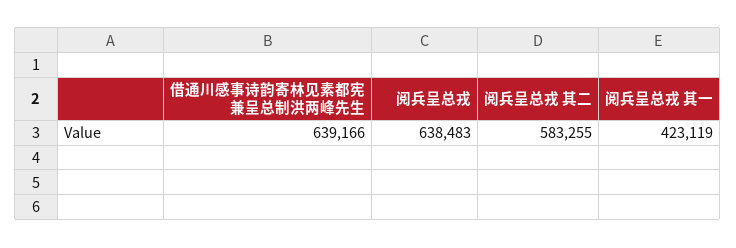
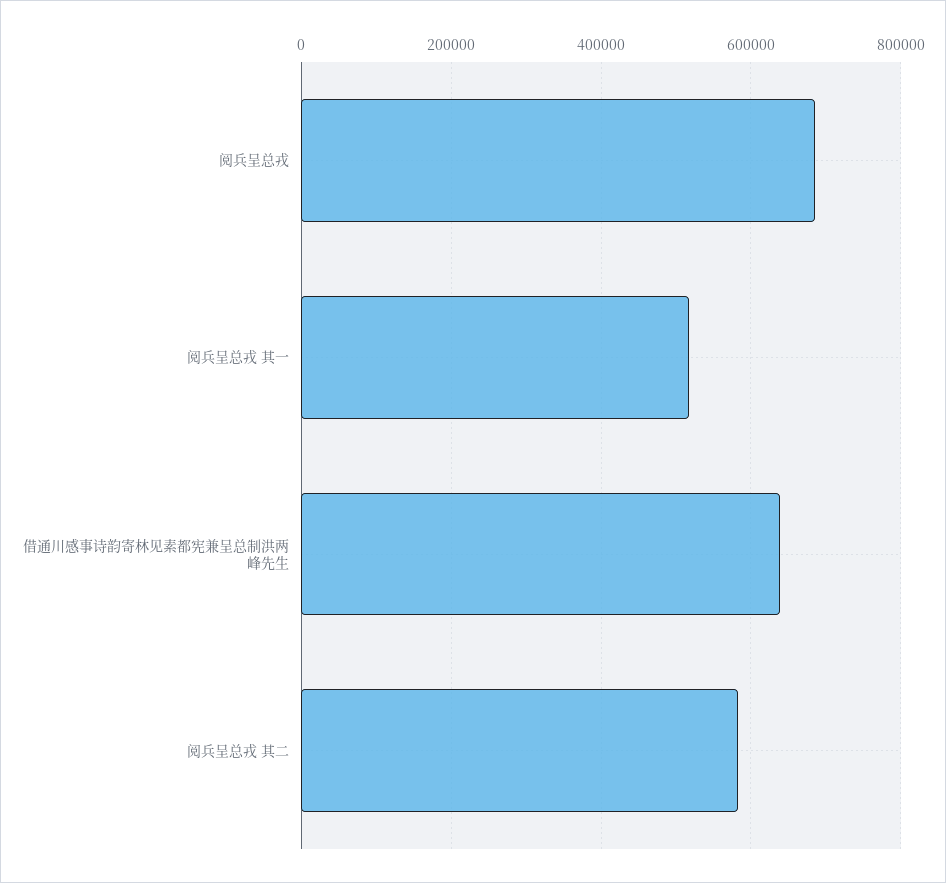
阅兵呈总戎: 638483 -> 680000
阅兵呈总戎 其一: 423119 -> 520000

